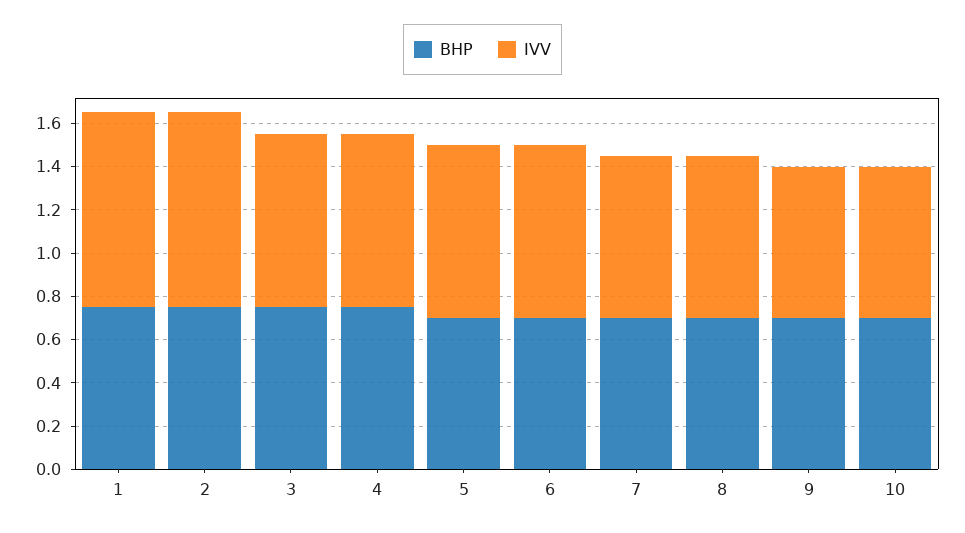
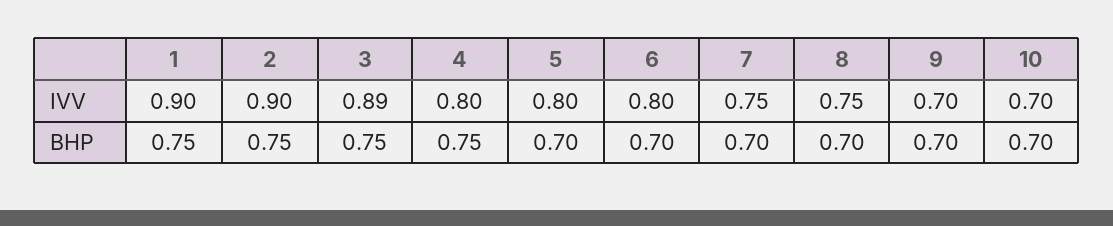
IVV, 3: 0.8 -> 0.89

